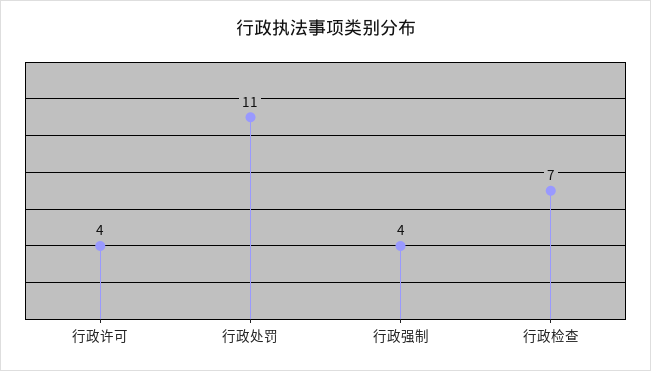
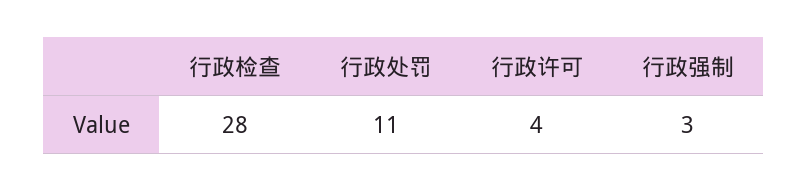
行政强制: 4 -> 3
行政检查: 7 -> 28

